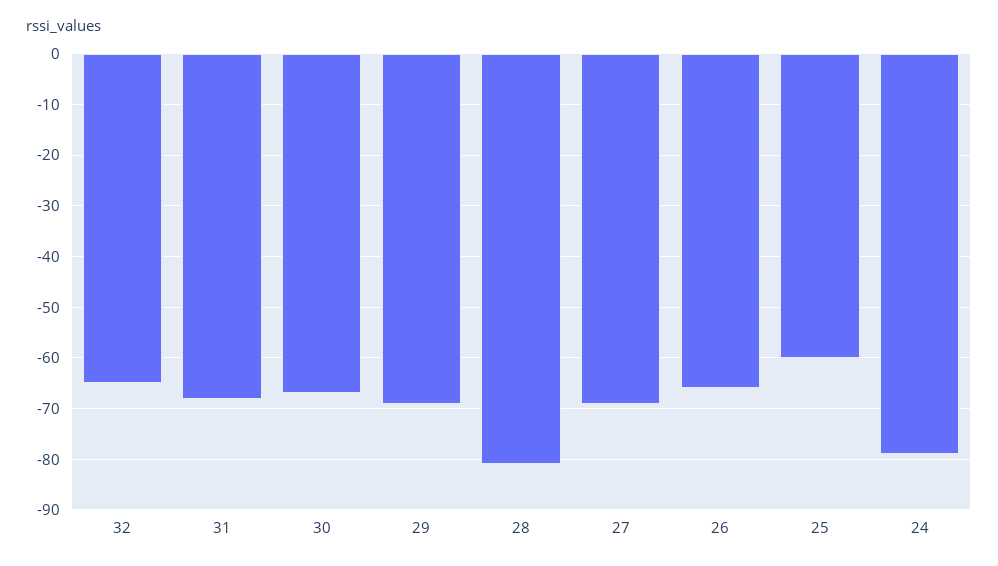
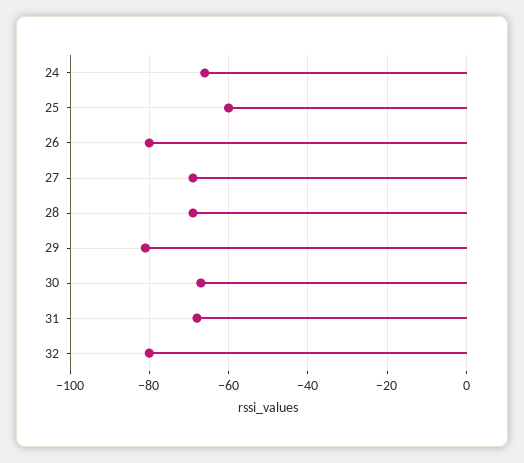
32: -65 -> -80
29: -70 -> -80
28: -80 -> -70
26: -65 -> -80
24: -80 -> -65

